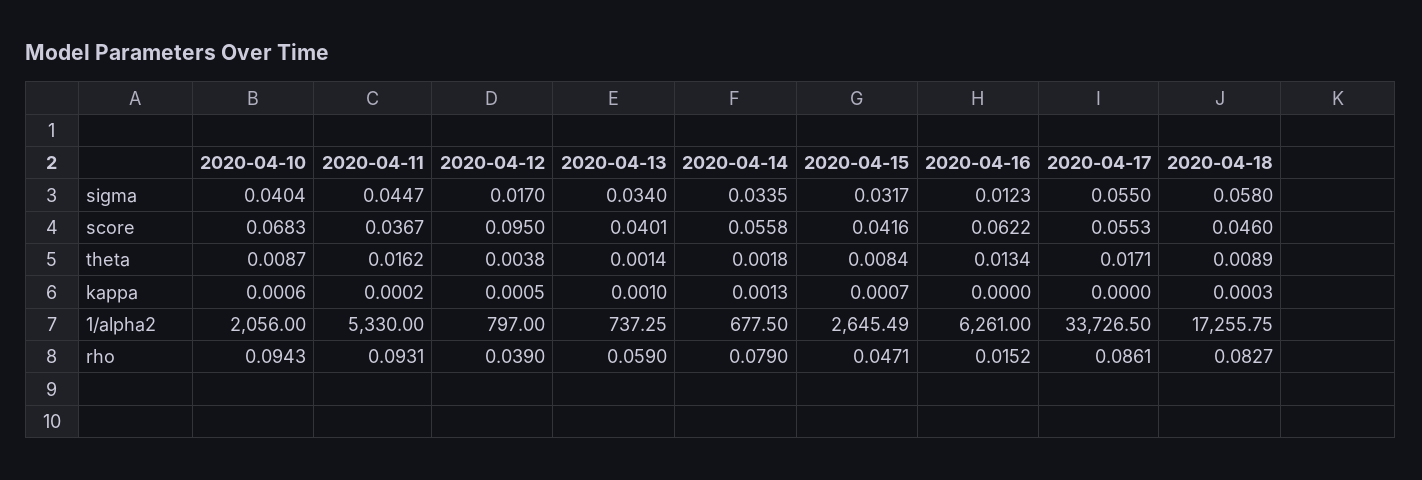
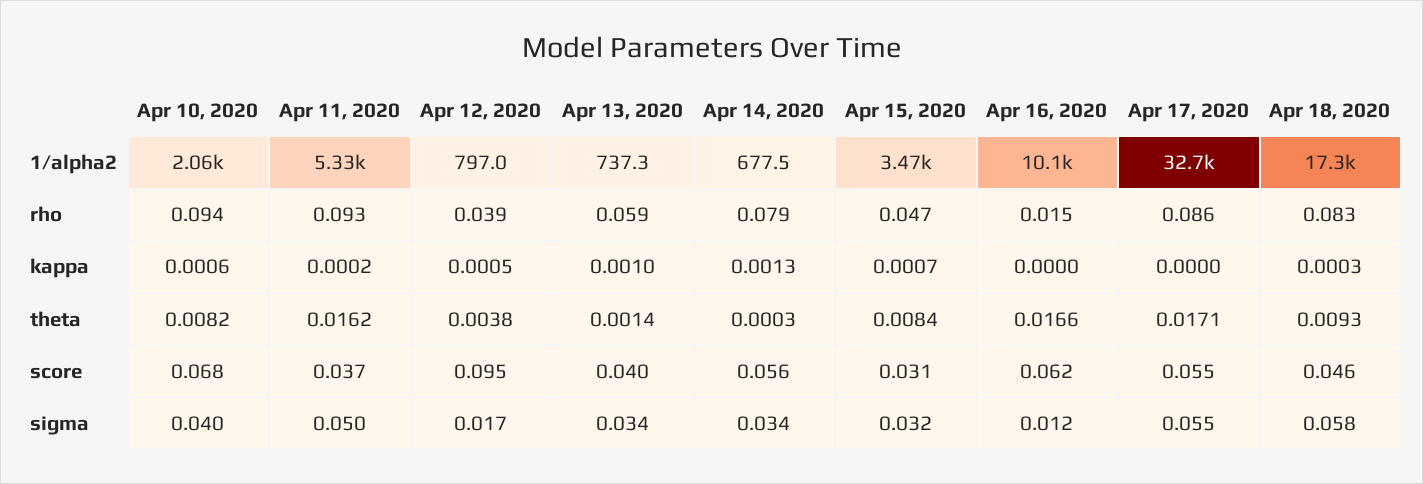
2020-04-11, sigma: 0.0447 -> 0.05
2020-04-15, score: 0.0416 -> 0.031
2020-04-10, theta: 0.0087 -> 0.0082
2020-04-14, theta: 0.0018 -> 0.0003
2020-04-16, theta: 0.0134 -> 0.0166
2020-04-18, theta: 0.0089 -> 0.0093
2020-04-15, 1/alpha2: 2645.49 -> 3470
2020-04-16, 1/alpha2: 6261 -> 10100
2020-04-17, 1/alpha2: 33726.5 -> 32700

